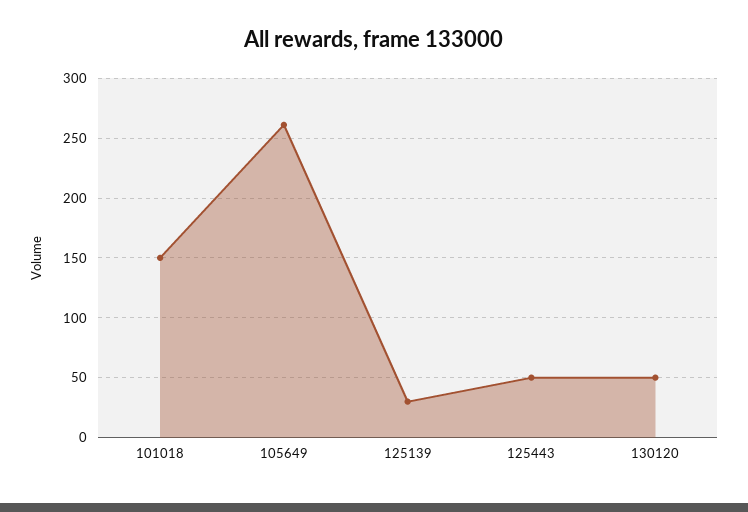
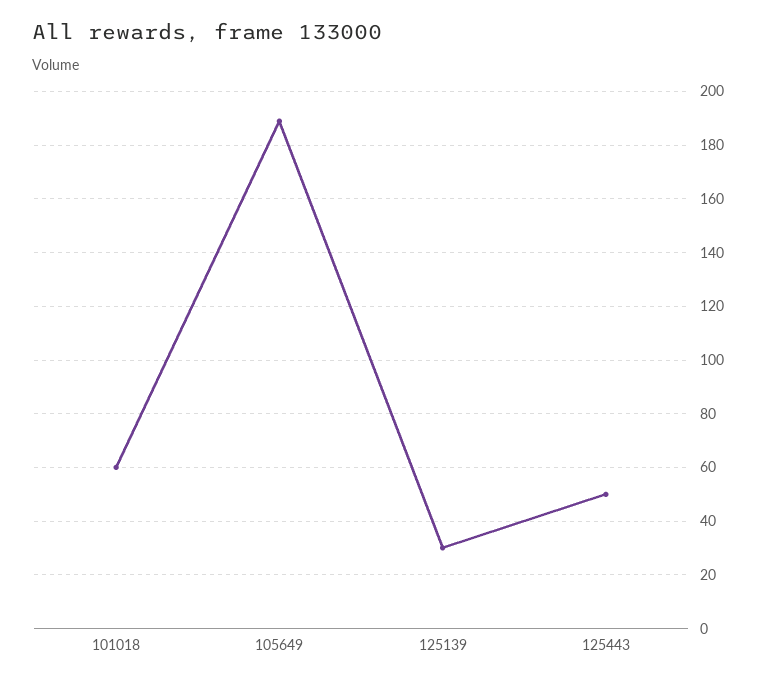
101018: 150 -> 60
105649: 260 -> 190
130120: 50 -> none

